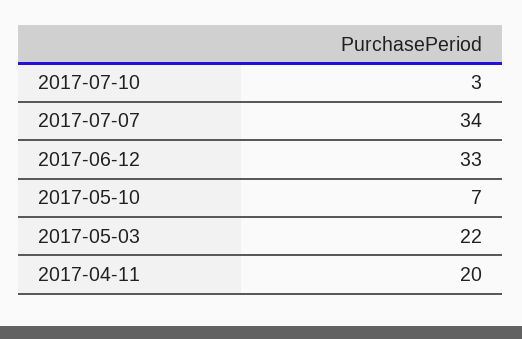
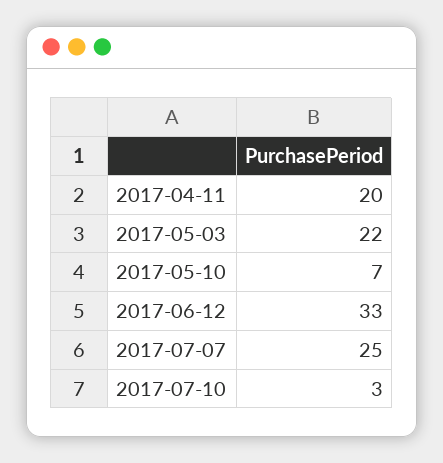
2017-07-07: 34 -> 25

